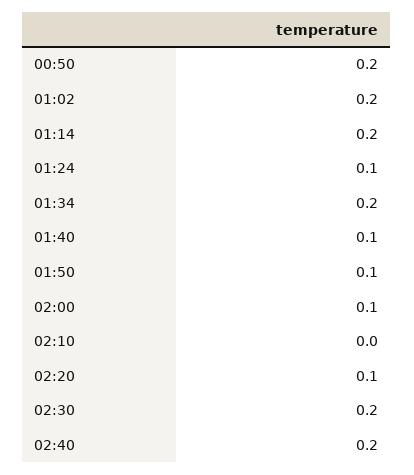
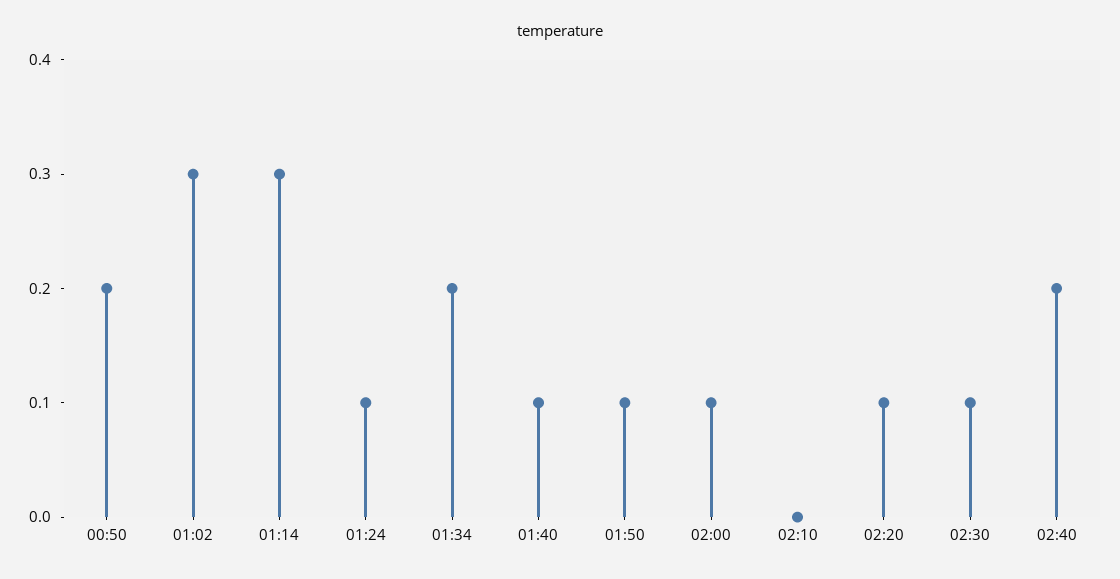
01:02: 0.2 -> 0.3
01:14: 0.2 -> 0.3
02:30: 0.2 -> 0.1

